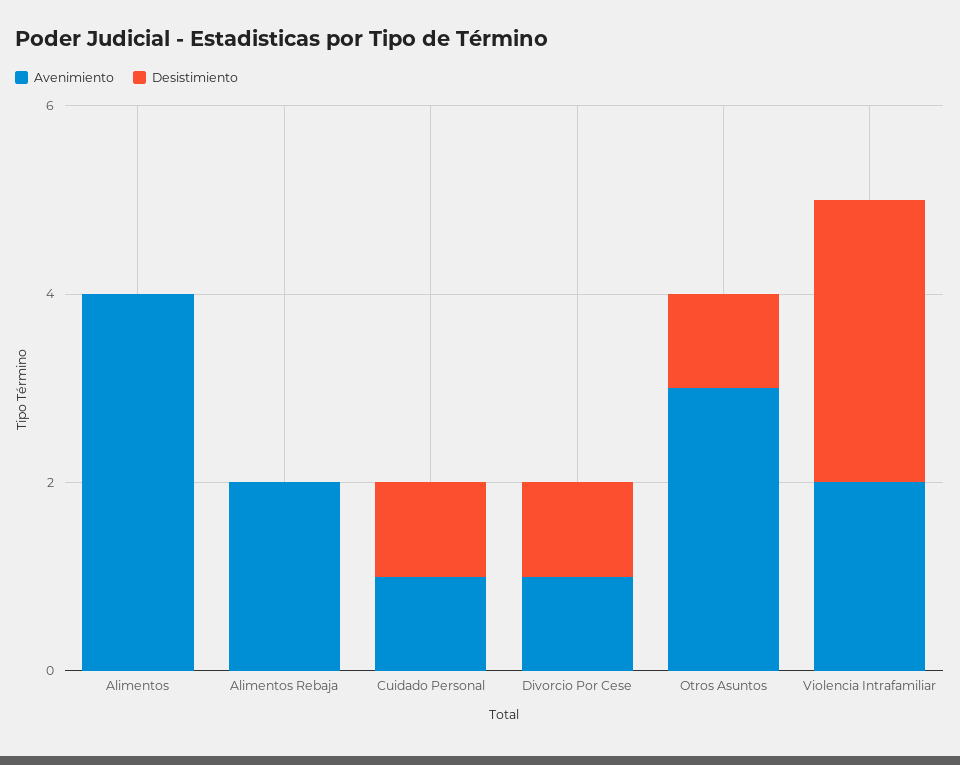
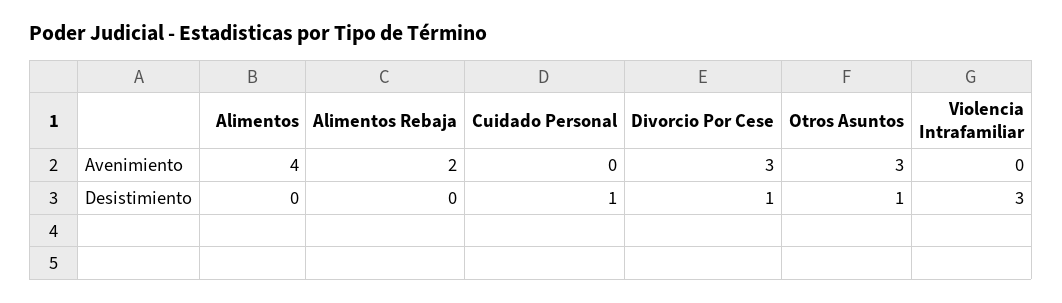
Avenimiento, Cuidado Personal: 1 -> 0
Avenimiento, Divorcio Por Cese: 1 -> 3
Avenimiento, Violencia Intrafamiliar: 2 -> 0

